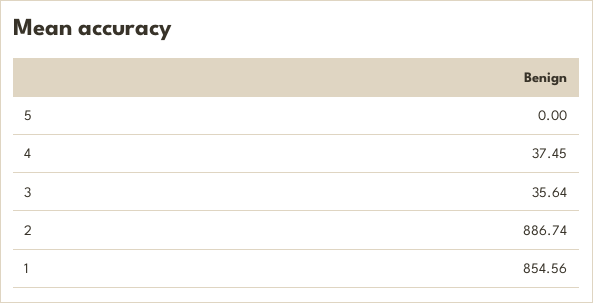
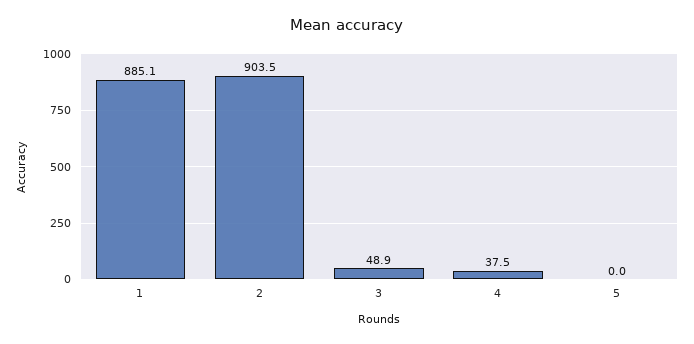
3: 35.64 -> 48.9
2: 886.74 -> 903.5
1: 854.56 -> 885.1

